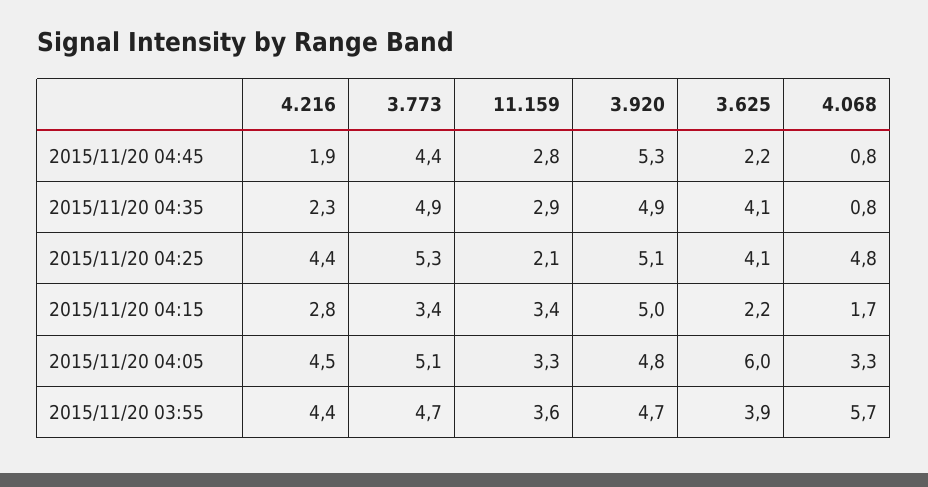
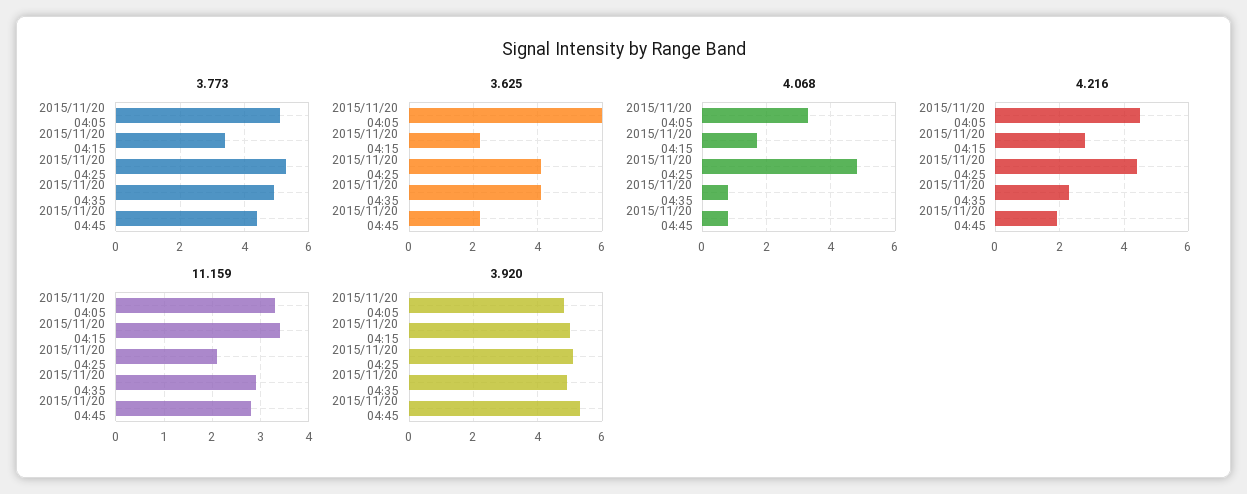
4.216, 2015/11/20 03:55: 4.4 -> none
3.773, 2015/11/20 03:55: 4.7 -> none
11.159, 2015/11/20 03:55: 3.6 -> none
3.920, 2015/11/20 03:55: 4.7 -> none
3.625, 2015/11/20 03:55: 3.9 -> none
4.068, 2015/11/20 03:55: 5.7 -> none

